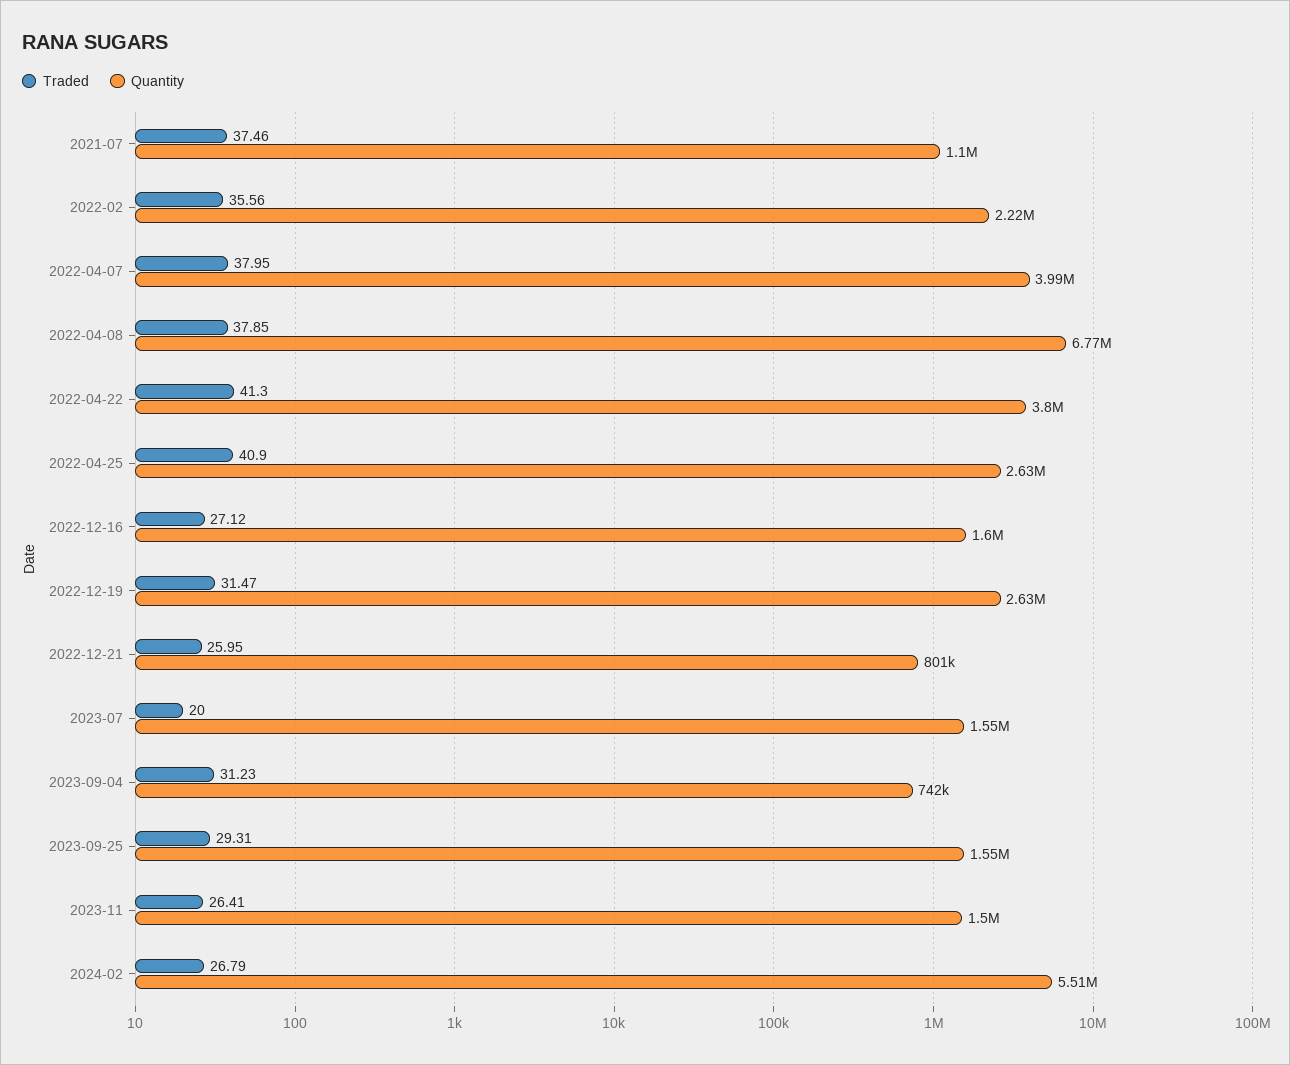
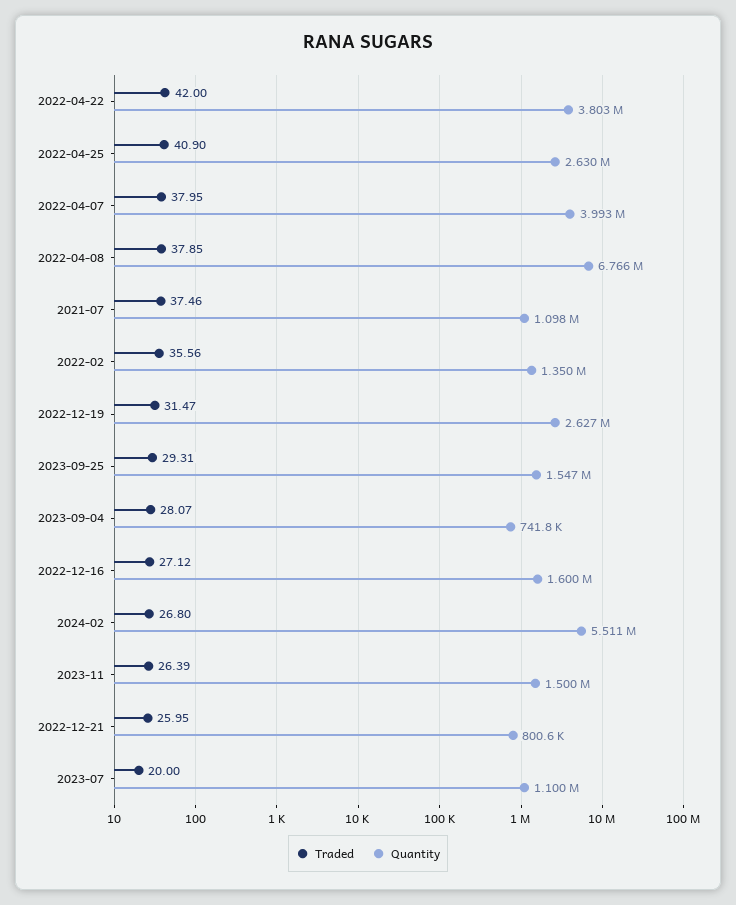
Quantity, 2022-02: 2220000 -> 1350000
Traded, 2022-04-22: 41.3 -> 42
Quantity, 2023-07: 1550000 -> 1100000
Traded, 2023-09-04: 31.23 -> 28.07
Traded, 2023-11: 26.41 -> 26.39
Traded, 2024-02: 26.79 -> 26.8

